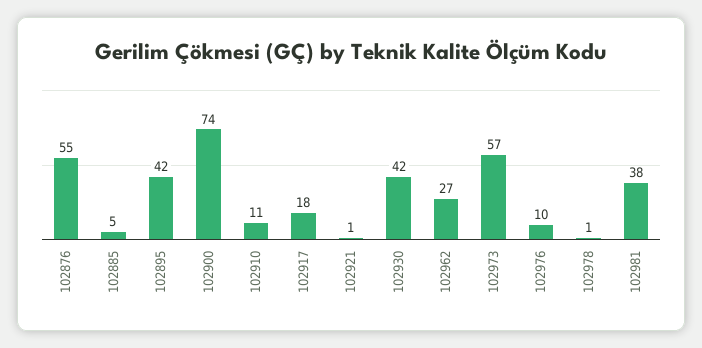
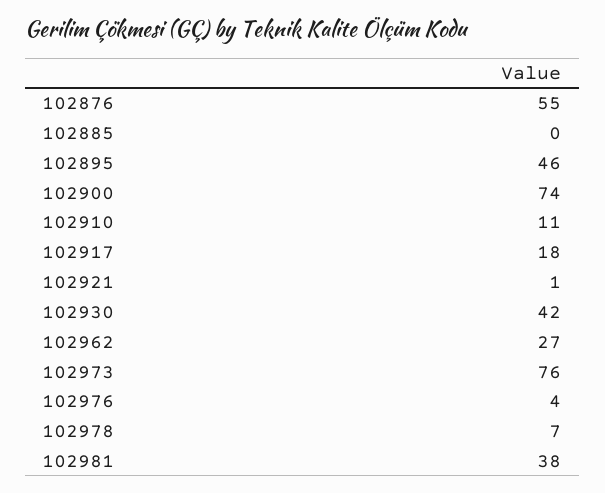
102885: 5 -> 0
102895: 42 -> 46
102973: 57 -> 76
102976: 10 -> 4
102978: 1 -> 7

